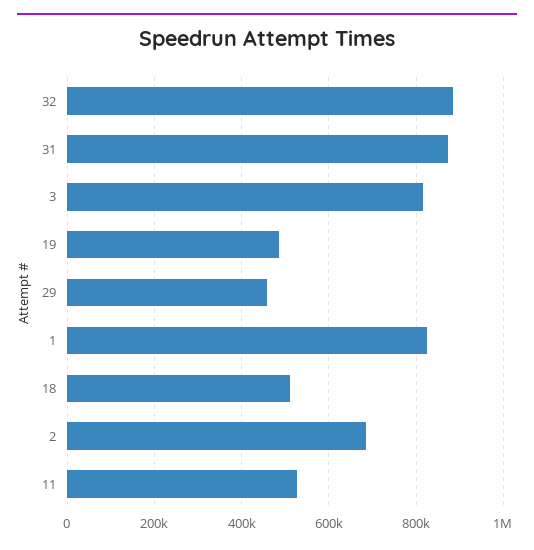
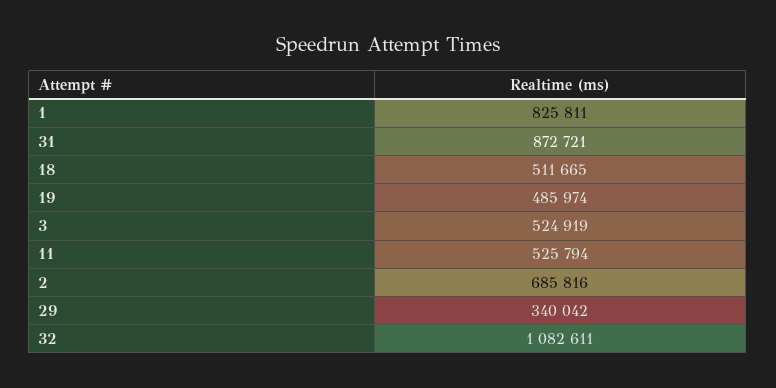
32: 880000 -> 1082611
3: 820000 -> 524919
29: 460000 -> 340042

